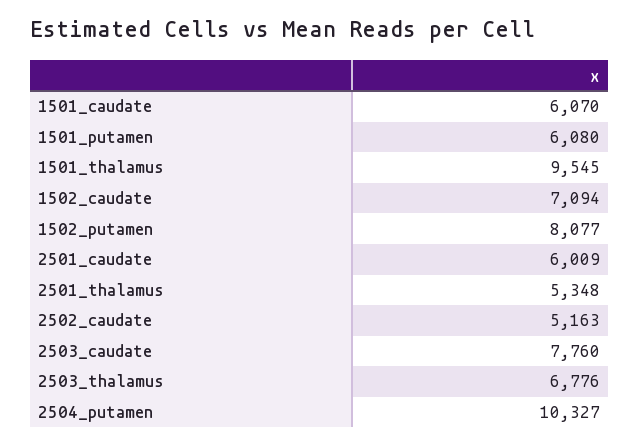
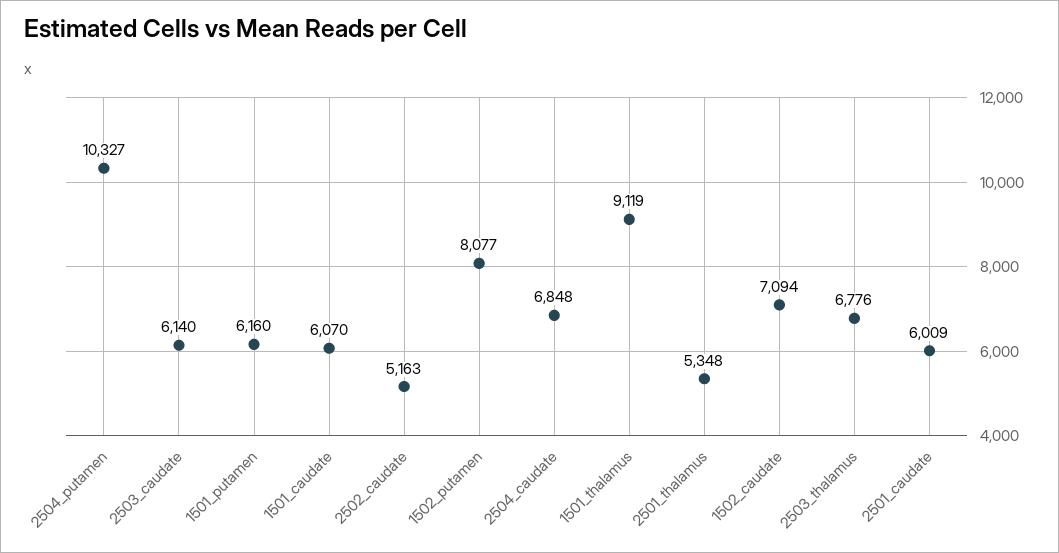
1501_putamen: 6080 -> 6160
1501_thalamus: 9545 -> 9119
2503_caudate: 7760 -> 6140
2504_caudate: none -> 6848

